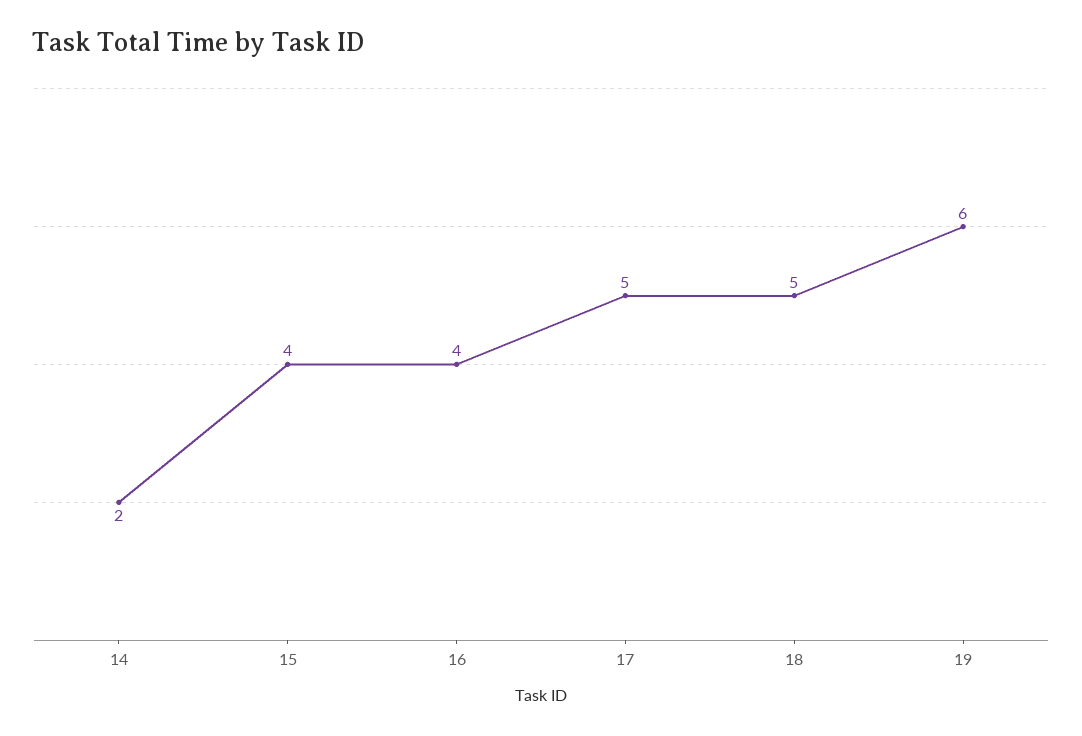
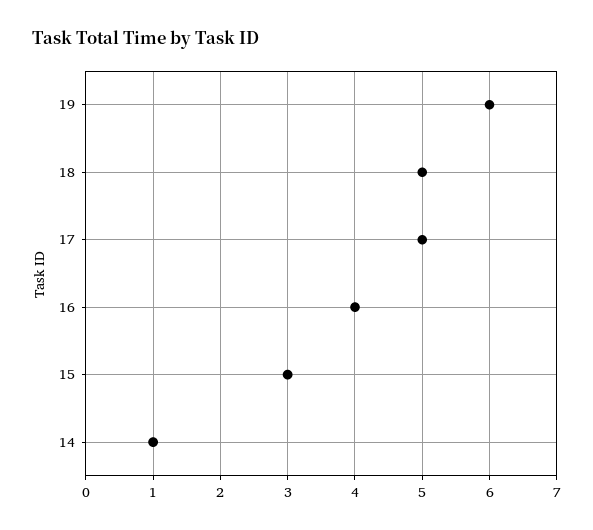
14: 2 -> 1
15: 4 -> 3

